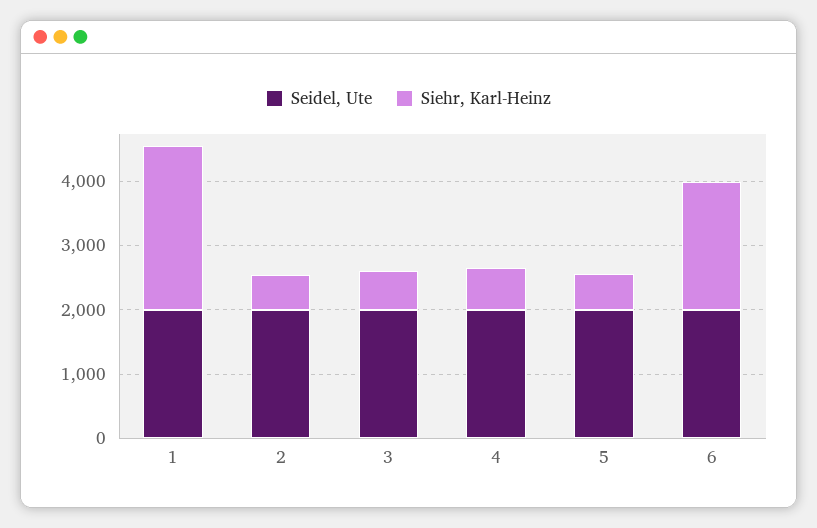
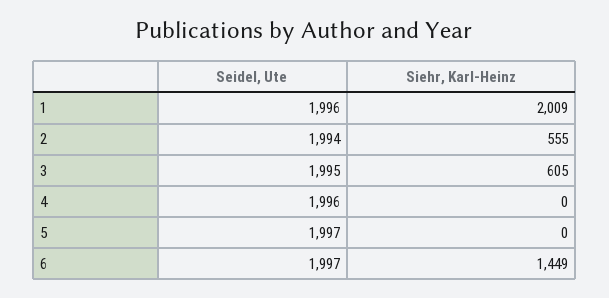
Siehr, Karl-Heinz, 1: 2600 -> 2009
Siehr, Karl-Heinz, 4: 600 -> 0
Siehr, Karl-Heinz, 5: 600 -> 0
Siehr, Karl-Heinz, 6: 2000 -> 1449

